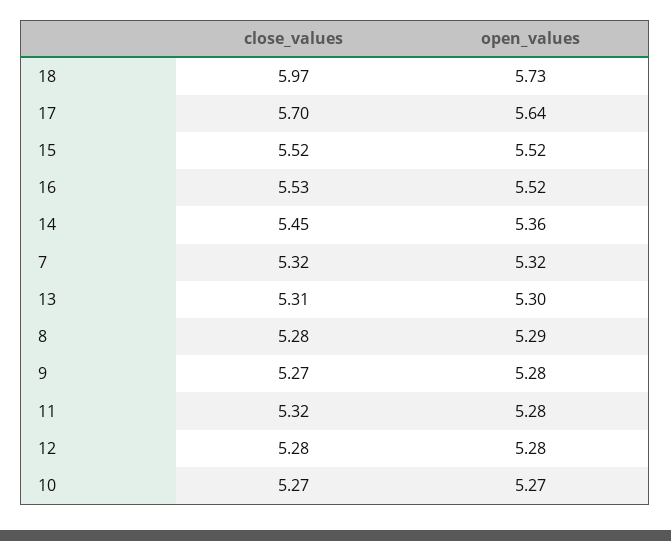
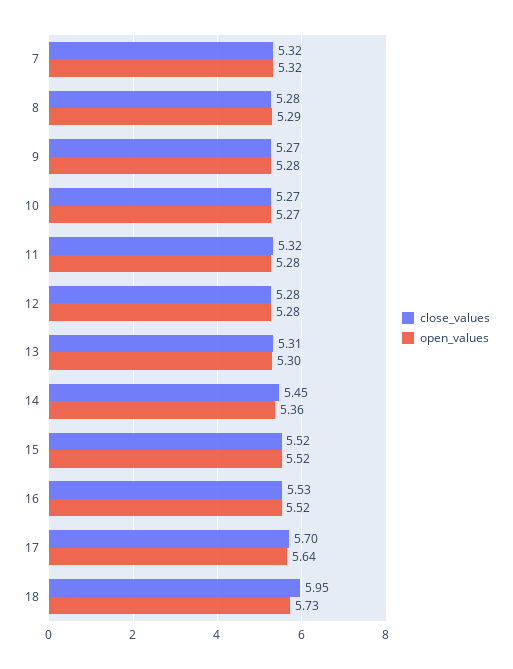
close_values, 18: 5.97 -> 5.95

